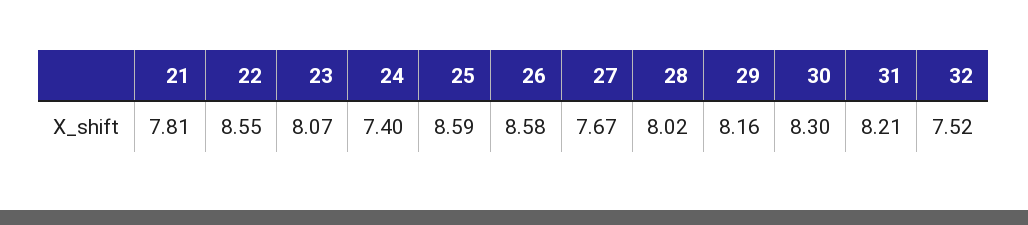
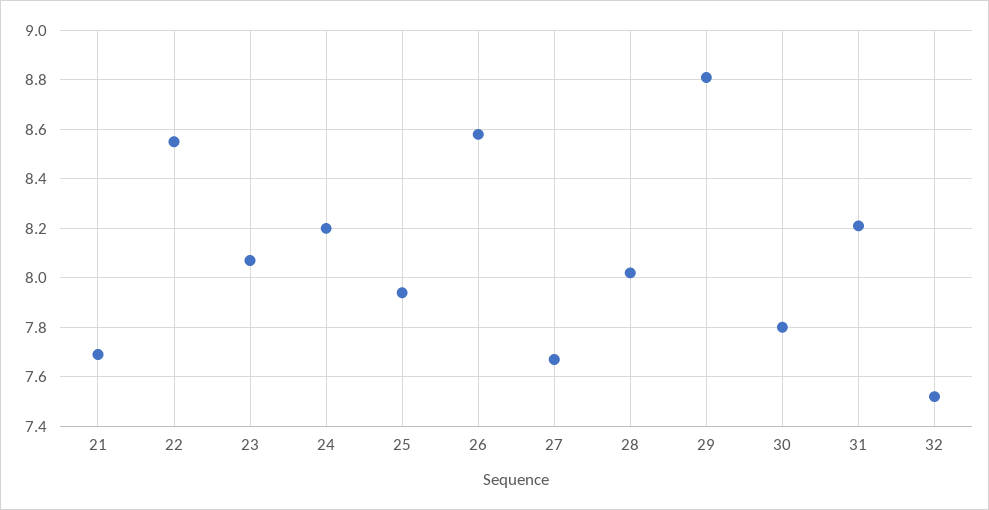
21: 7.81 -> 7.7
24: 7.4 -> 8.2
25: 8.59 -> 7.95
29: 8.16 -> 8.8
30: 8.3 -> 7.8

